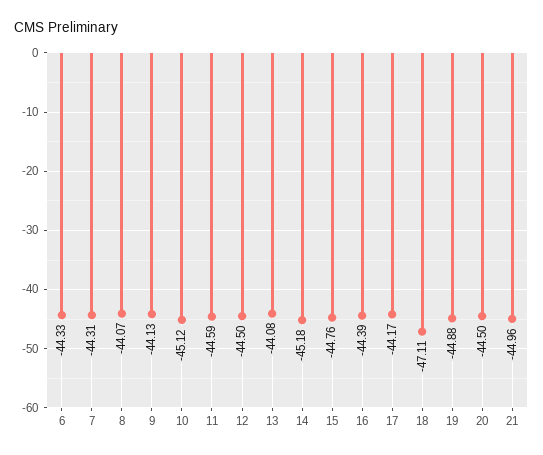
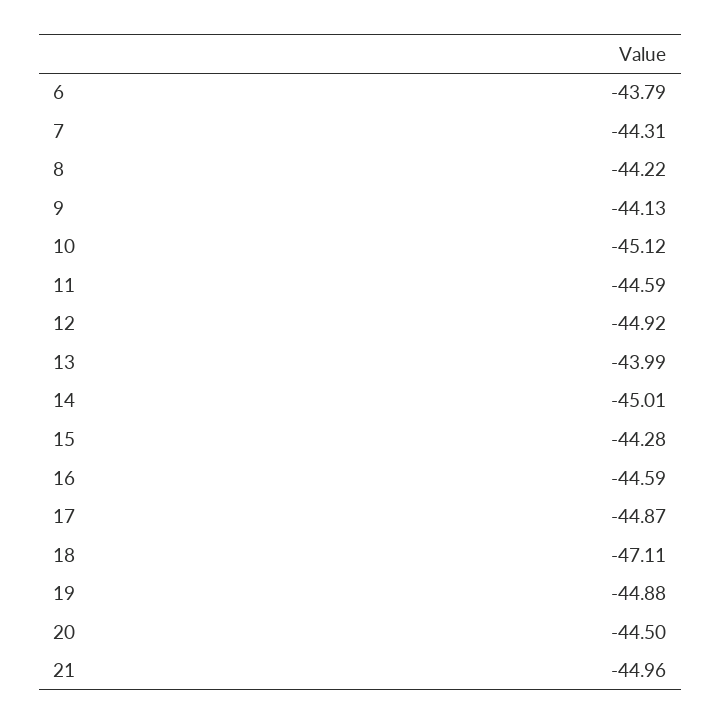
6: -44.33 -> -43.79
8: -44.07 -> -44.22
12: -44.5 -> -44.92
13: -44.08 -> -43.99
14: -45.18 -> -45.01
15: -44.76 -> -44.28
16: -44.39 -> -44.59
17: -44.17 -> -44.87

